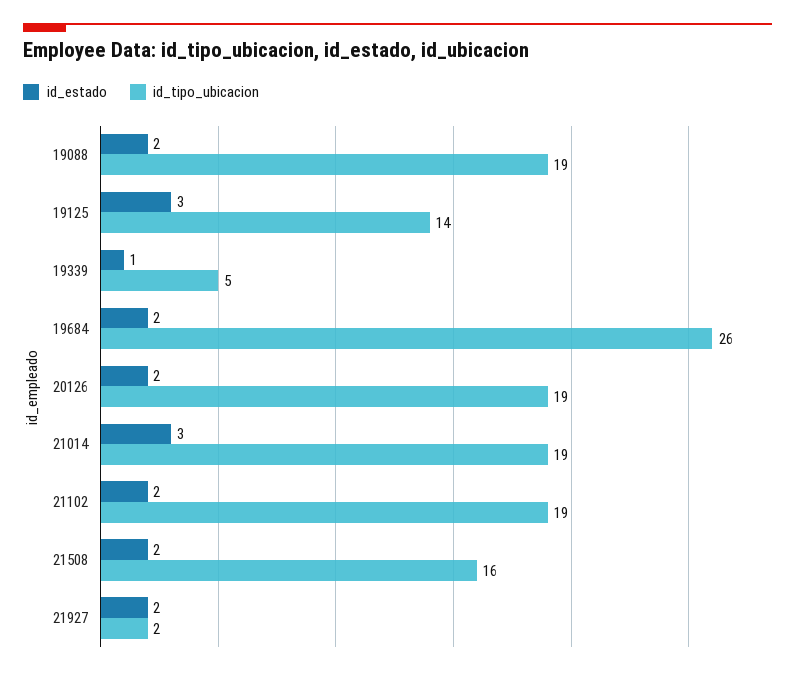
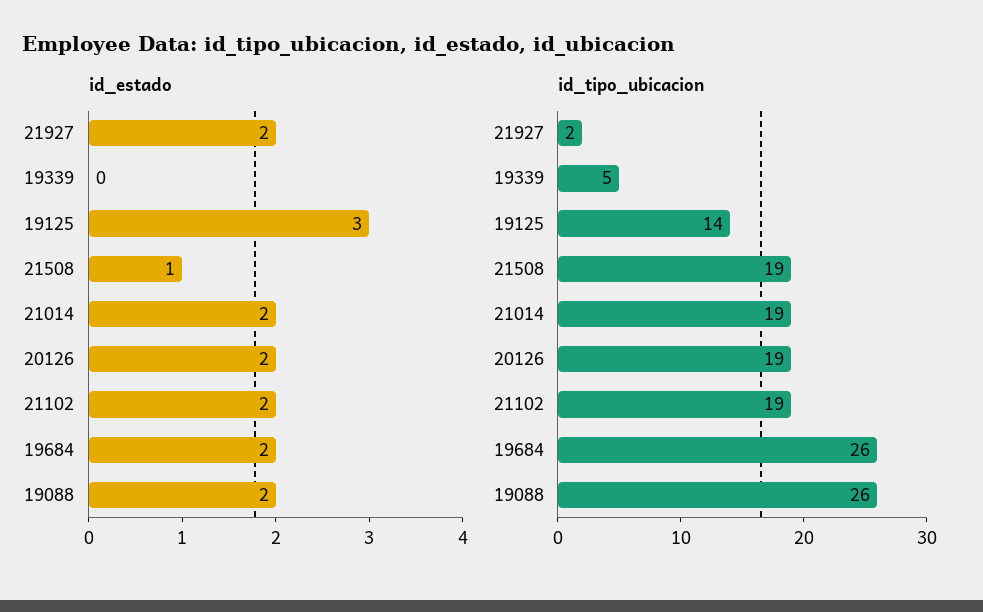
id_tipo_ubicacion, 19088: 19 -> 26
id_estado, 19339: 1 -> 0
id_estado, 21014: 3 -> 2
id_estado, 21508: 2 -> 1
id_tipo_ubicacion, 21508: 16 -> 19

